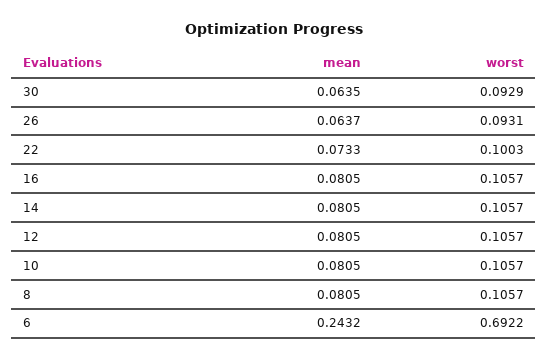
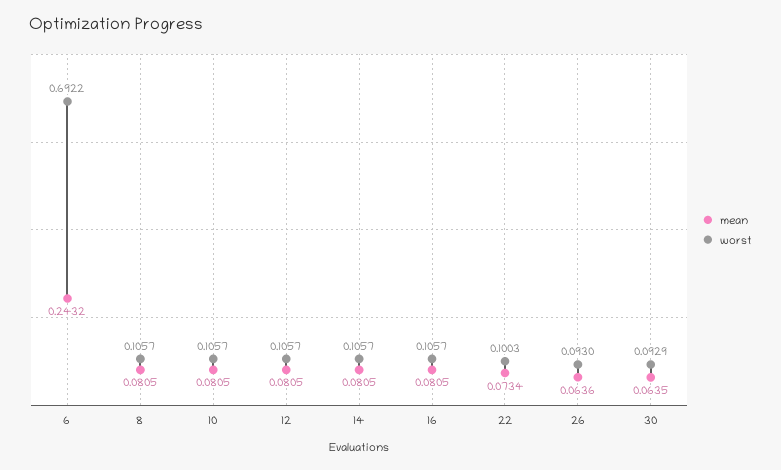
mean, 26: 0.0637 -> 0.0636
worst, 26: 0.0931 -> 0.093
mean, 22: 0.0733 -> 0.0734

